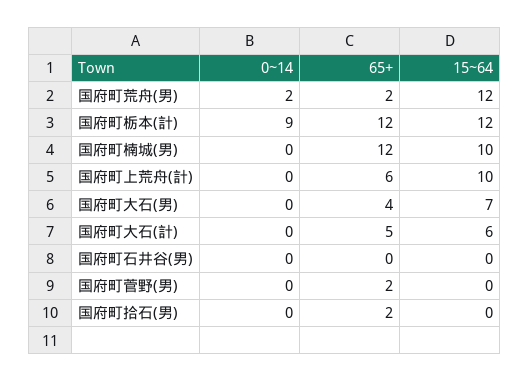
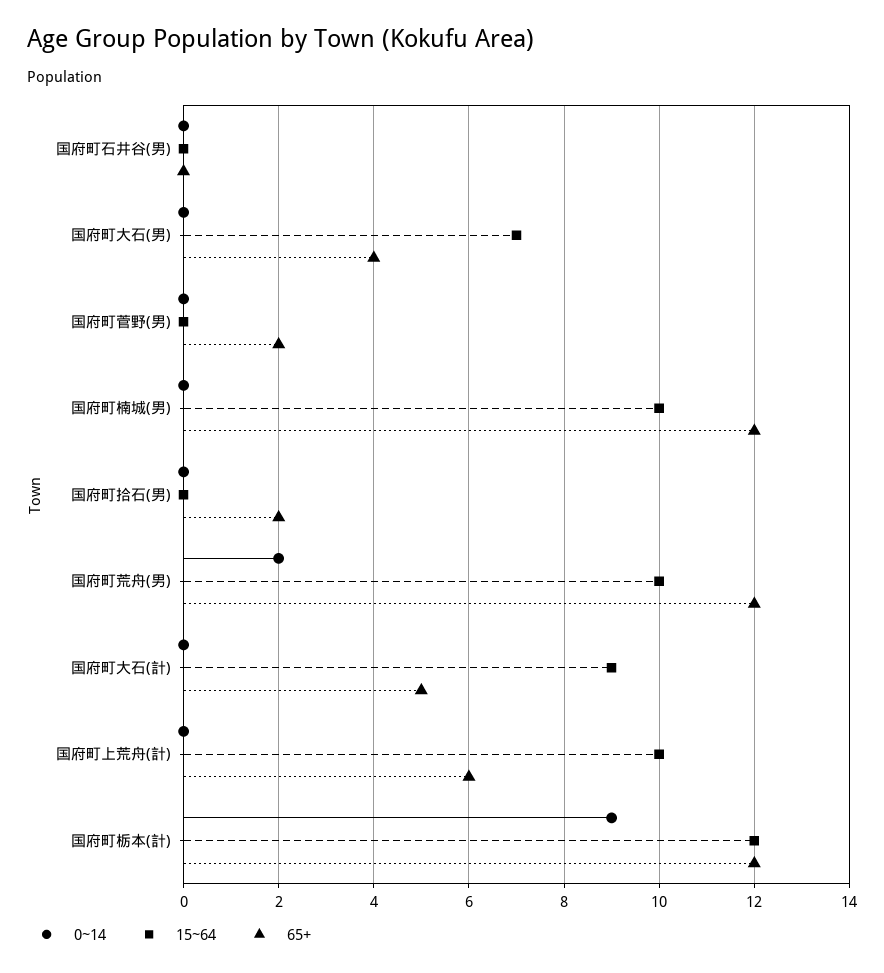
65+, 国府町荒舟(男): 2 -> 12
15~64, 国府町荒舟(男): 12 -> 10
15~64, 国府町大石(計): 6 -> 9

